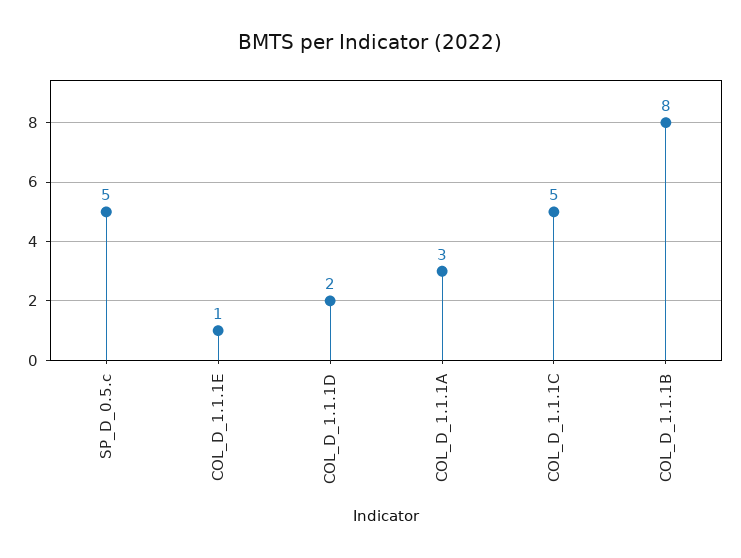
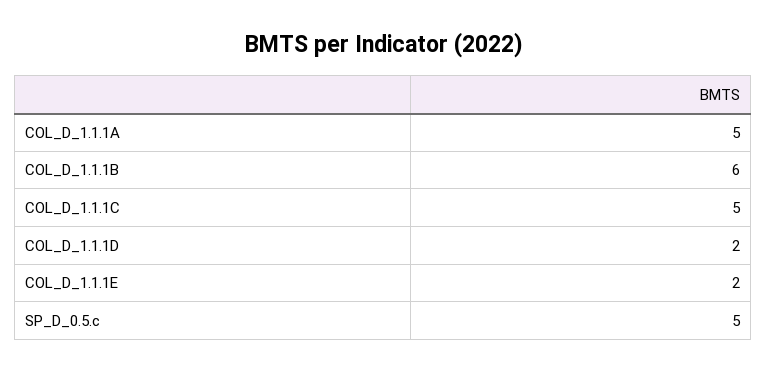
COL_D_1.1.1E: 1 -> 2
COL_D_1.1.1A: 3 -> 5
COL_D_1.1.1B: 8 -> 6

